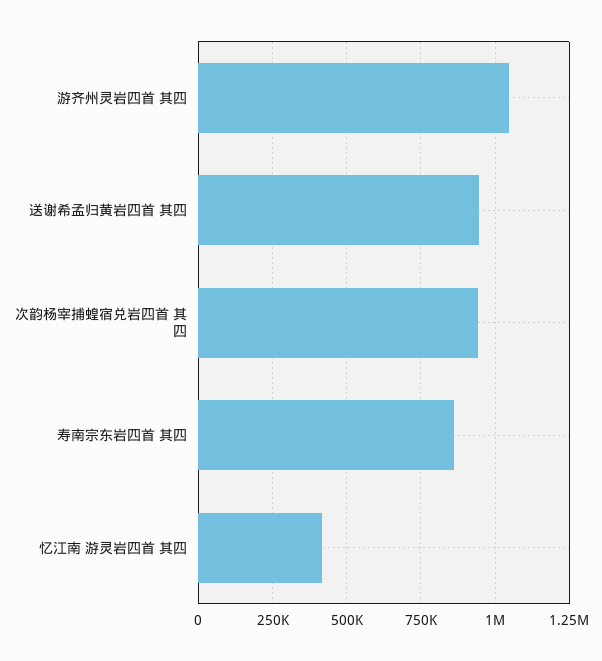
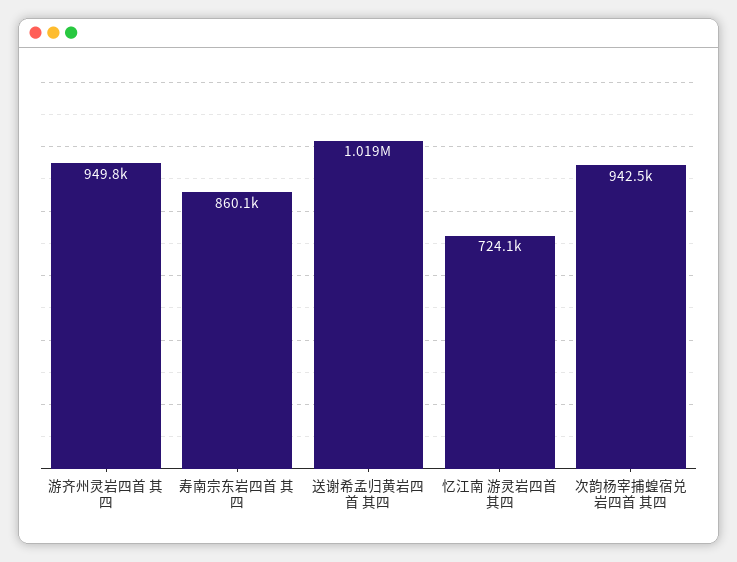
游齐州灵岩四首 其四: 1050000 -> 949800
送谢希孟归黄岩四首 其四: 950000 -> 1019000
忆江南 游灵岩四首 其四: 425000 -> 724100

